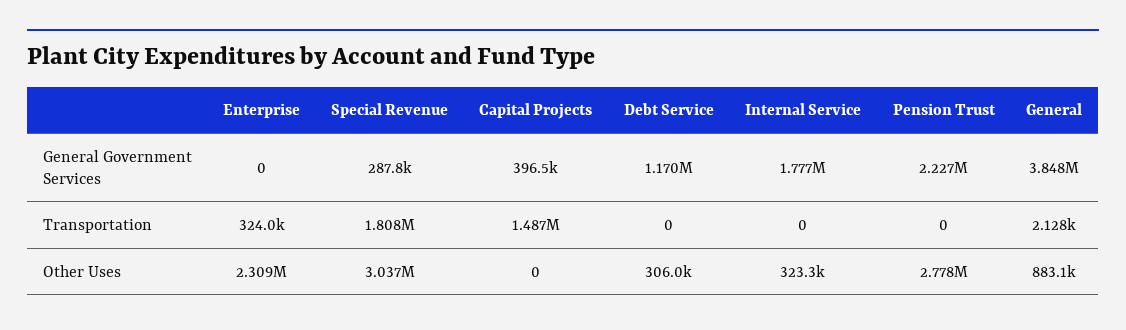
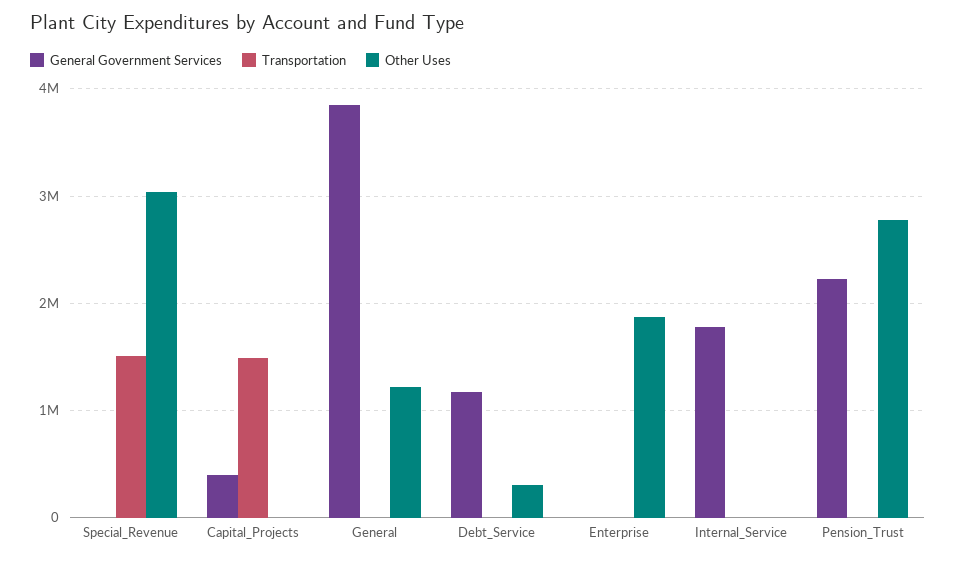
General Government Services, Special Revenue: 287800 -> 0
Transportation, Enterprise: 324000 -> 0
Transportation, Special Revenue: 1808000 -> 1500000
Other Uses, Enterprise: 2309000 -> 1900000
Other Uses, Internal Service: 323300 -> 0
Other Uses, General: 883100 -> 1200000

